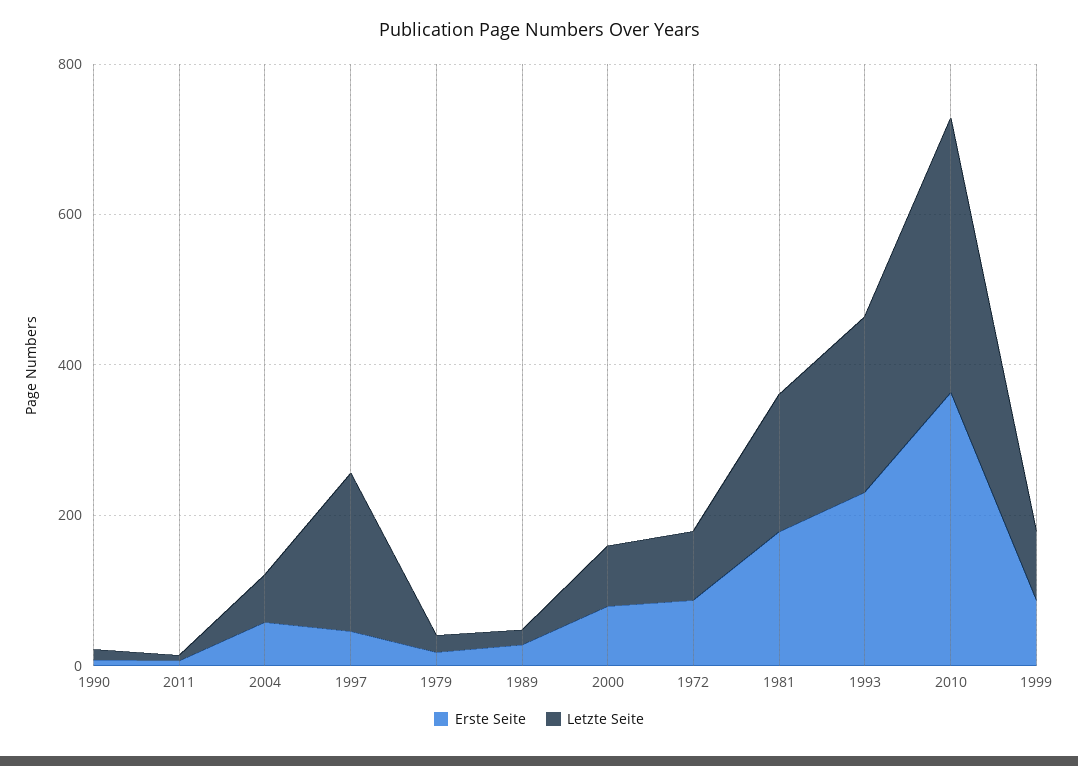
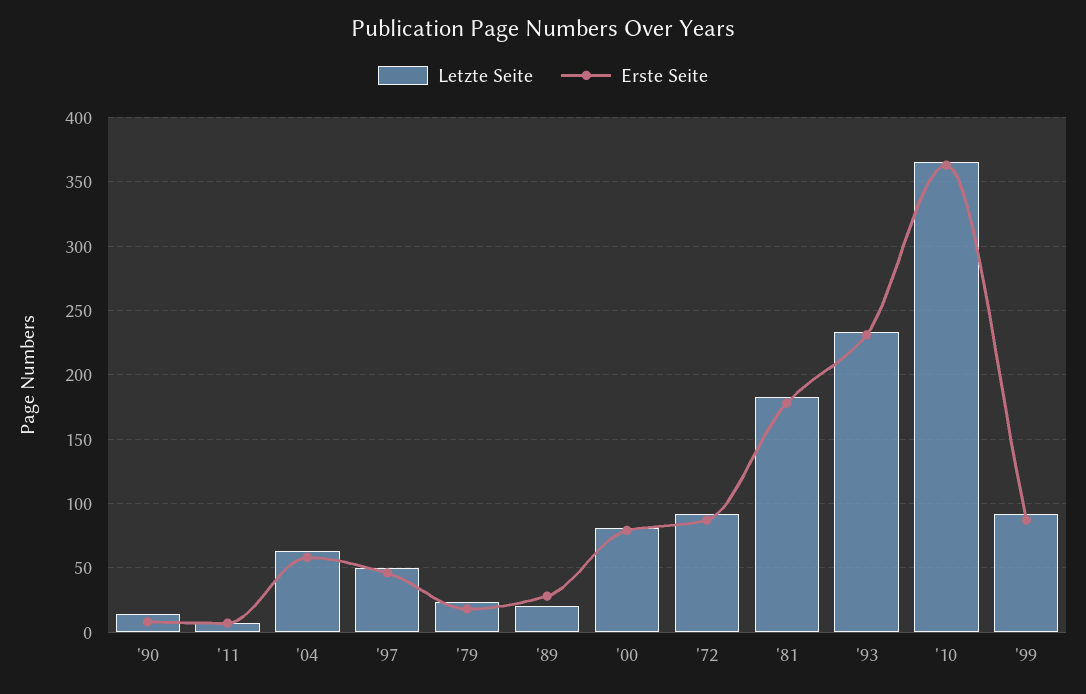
Letzte Seite, 1997: 200 -> 50

